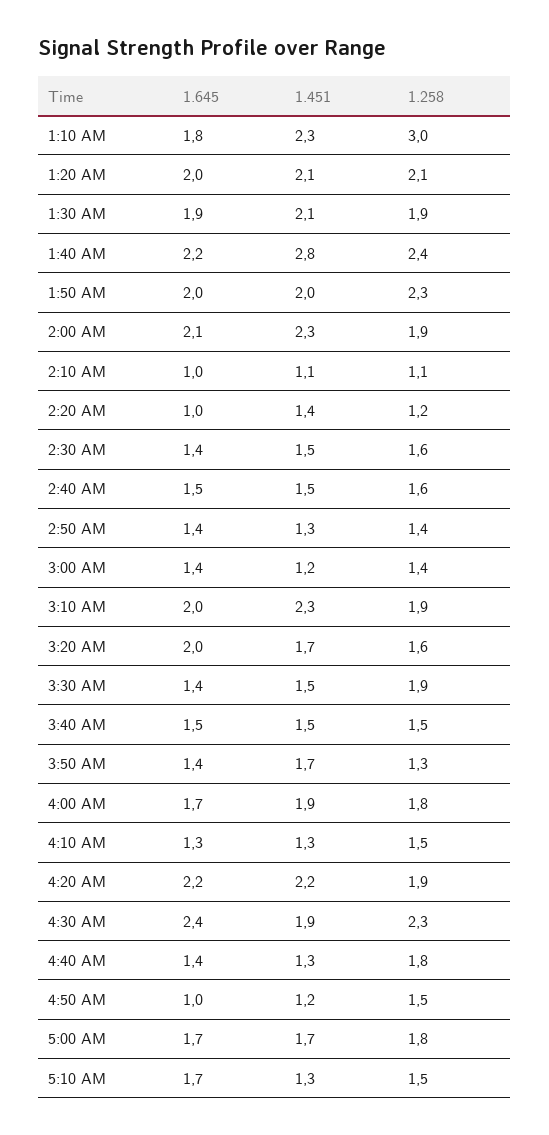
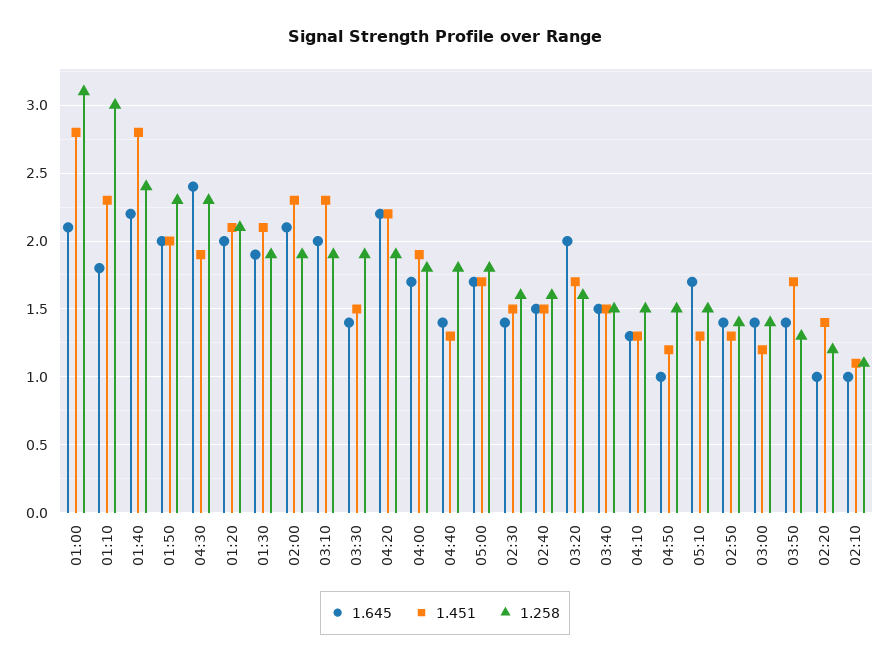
1.645, 01:00: none -> 2.1
1.451, 01:00: none -> 2.8
1.258, 01:00: none -> 3.1

